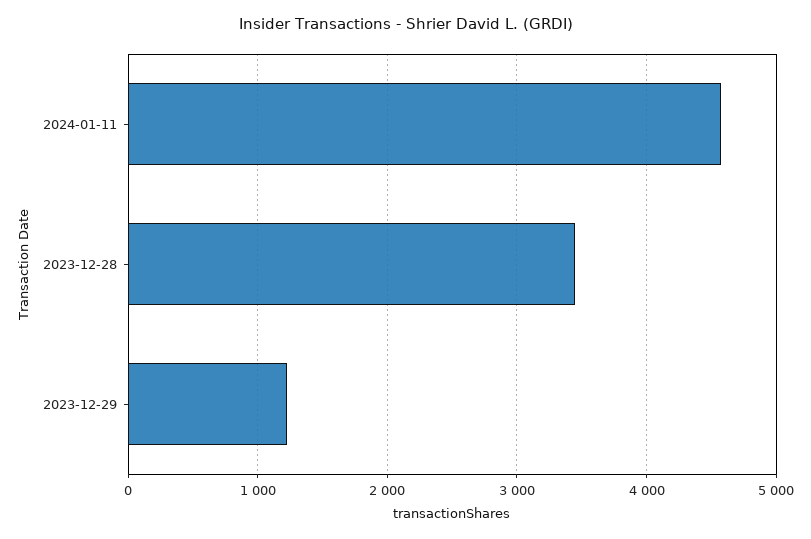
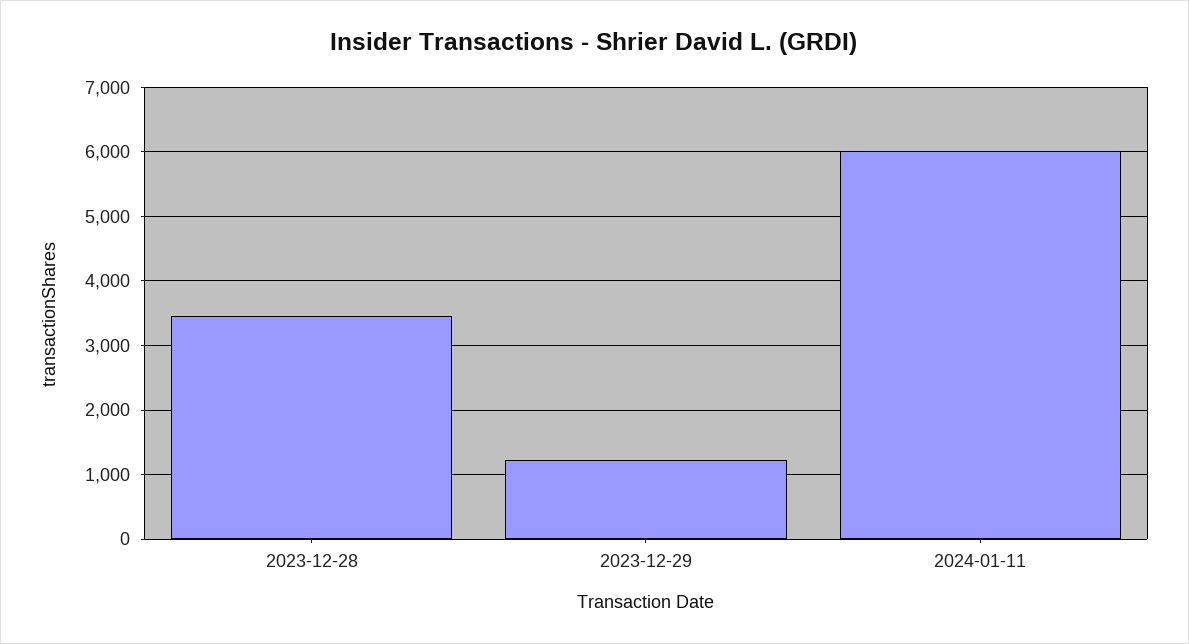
2024-01-11: 4600 -> 6000

